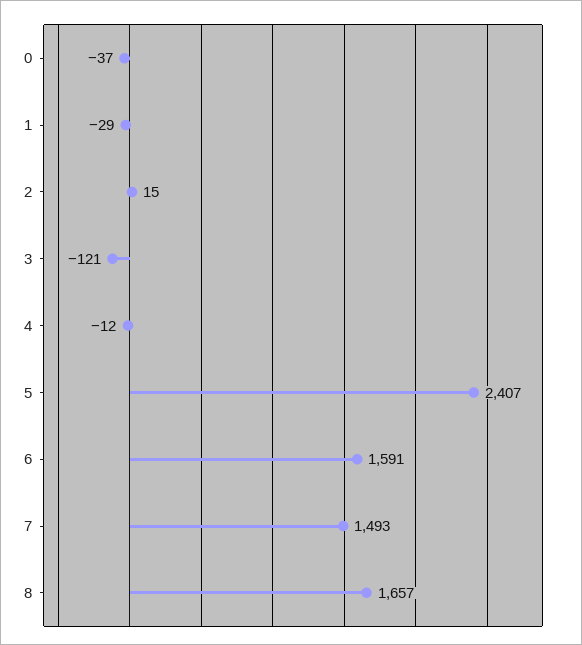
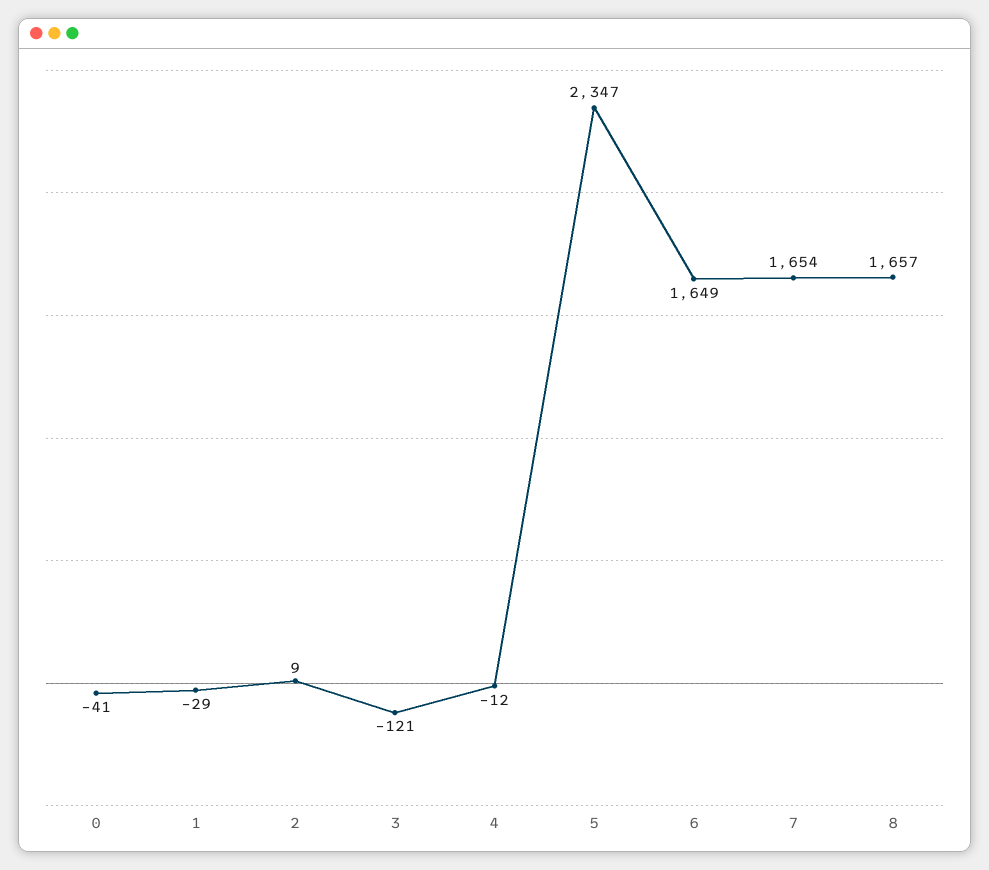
0: -37 -> -41
2: 15 -> 9
5: 2407 -> 2347
6: 1591 -> 1649
7: 1493 -> 1654

